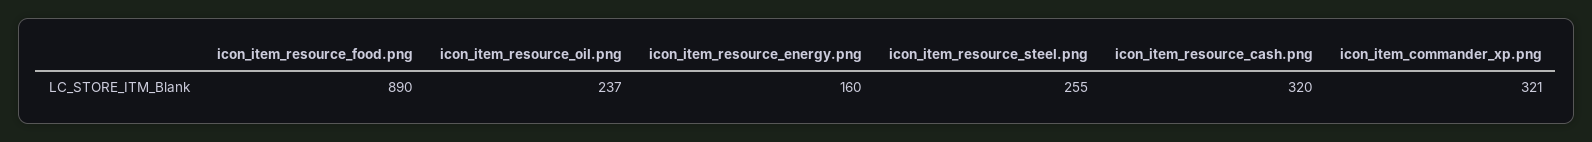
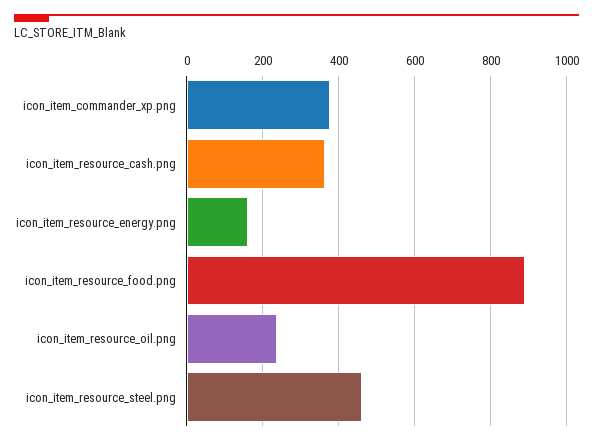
icon_item_resource_steel.png: 255 -> 460
icon_item_resource_cash.png: 320 -> 360
icon_item_commander_xp.png: 321 -> 380

